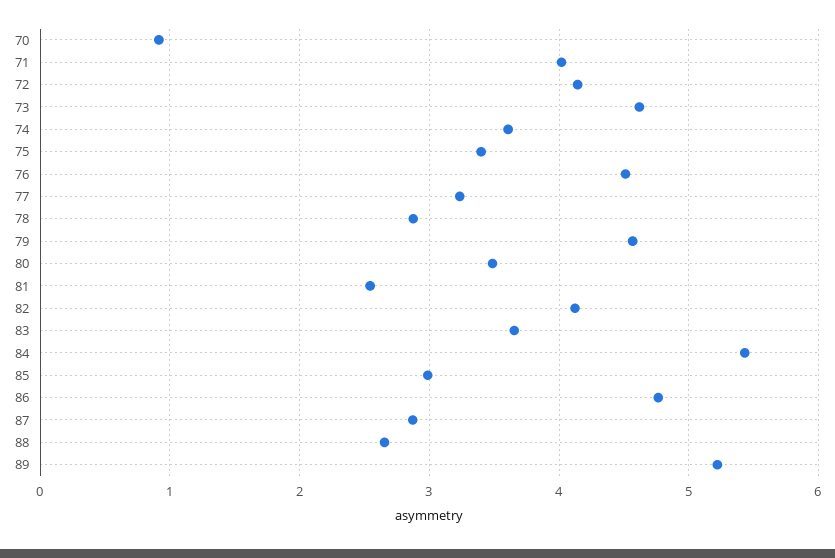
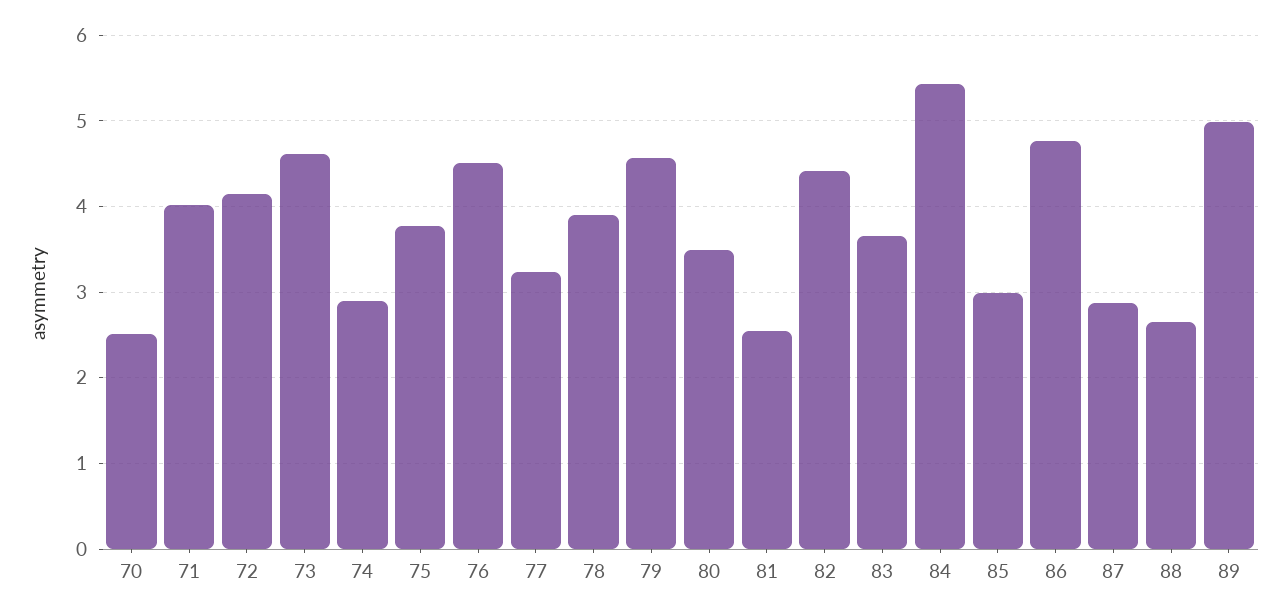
70: 0.9 -> 2.5
74: 3.6 -> 2.9
75: 3.4 -> 3.8
78: 2.9 -> 3.9
82: 4.1 -> 4.4
89: 5.2 -> 5

